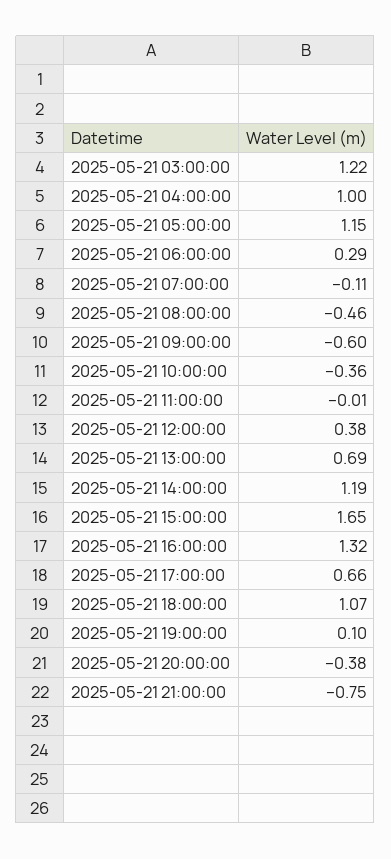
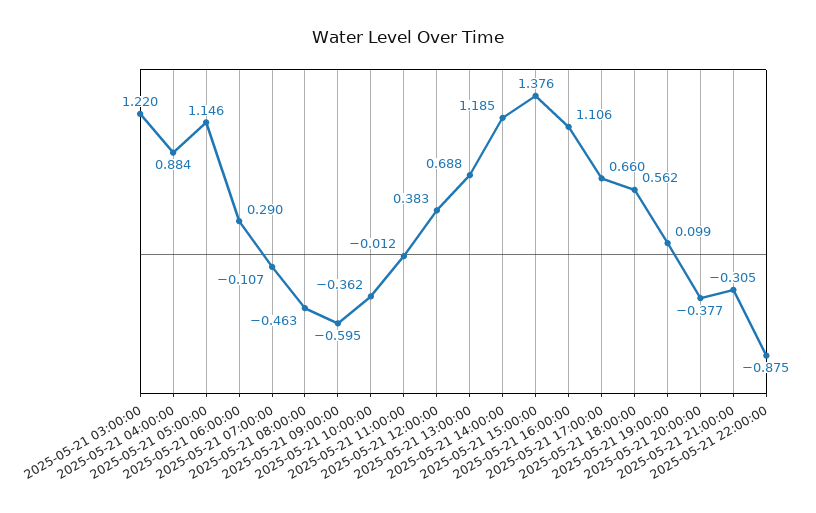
2025-05-21 04:00:00: 1 -> 0.884
2025-05-21 15:00:00: 1.65 -> 1.376
2025-05-21 16:00:00: 1.32 -> 1.106
2025-05-21 18:00:00: 1.07 -> 0.562
2025-05-21 21:00:00: -0.75 -> -0.305
2025-05-21 22:00:00: none -> -0.875

